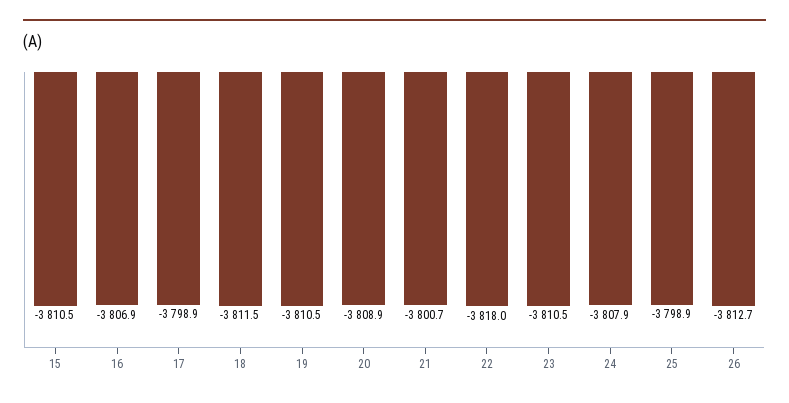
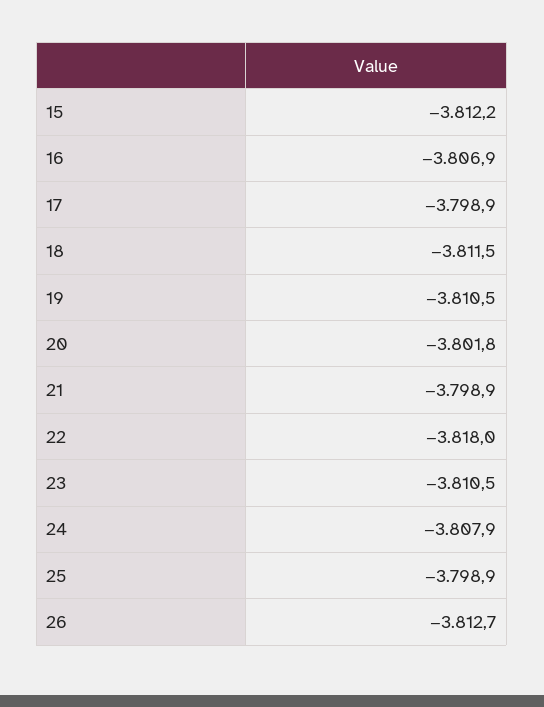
15: -3810.5 -> -3812.2
20: -3808.9 -> -3801.8
21: -3800.7 -> -3798.9

